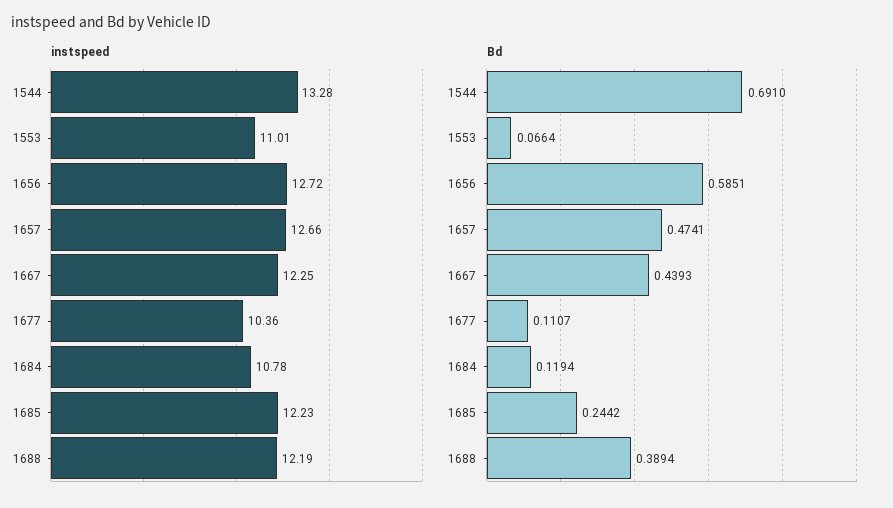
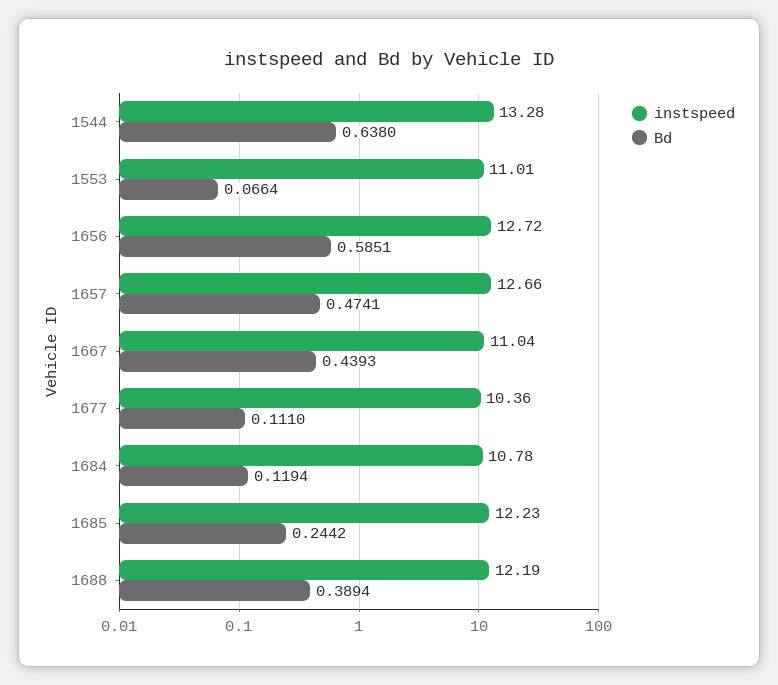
instspeed, 1667: 12.25 -> 11.04
Bd, 1544: 0.691 -> 0.638
Bd, 1677: 0.1107 -> 0.111

